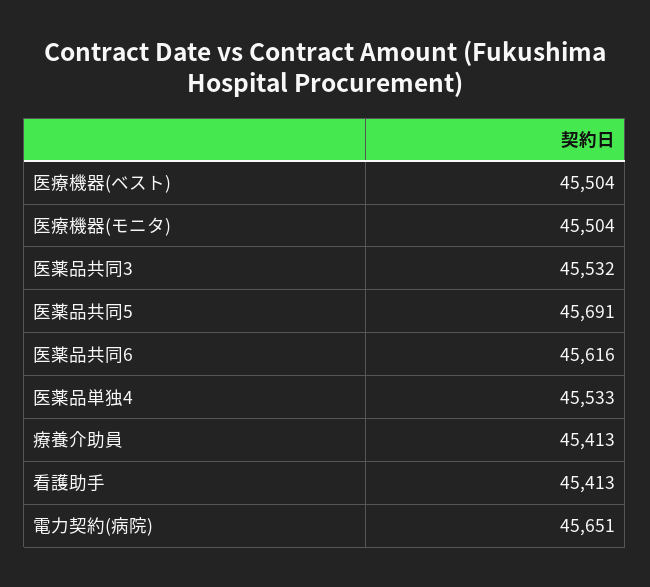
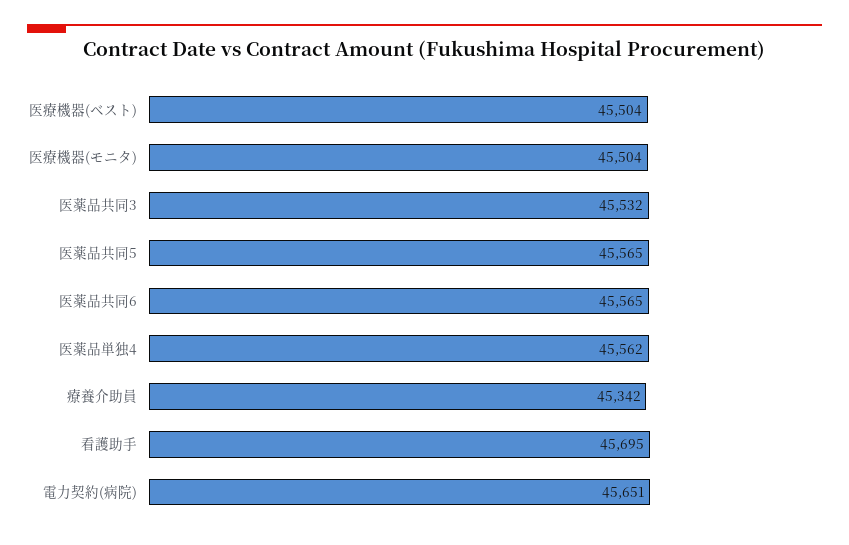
医薬品共同5: 45691 -> 45565
医薬品共同6: 45616 -> 45565
医薬品単独4: 45533 -> 45562
療養介助員: 45413 -> 45342
看護助手: 45413 -> 45695

